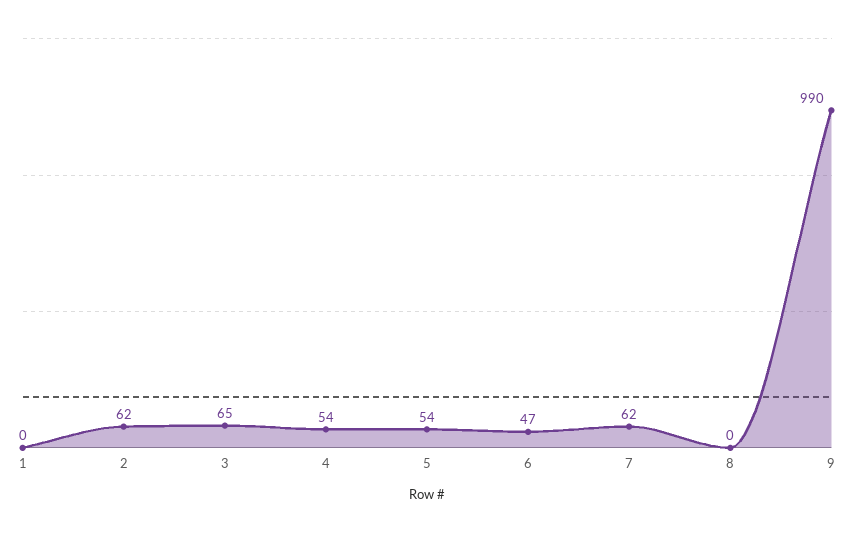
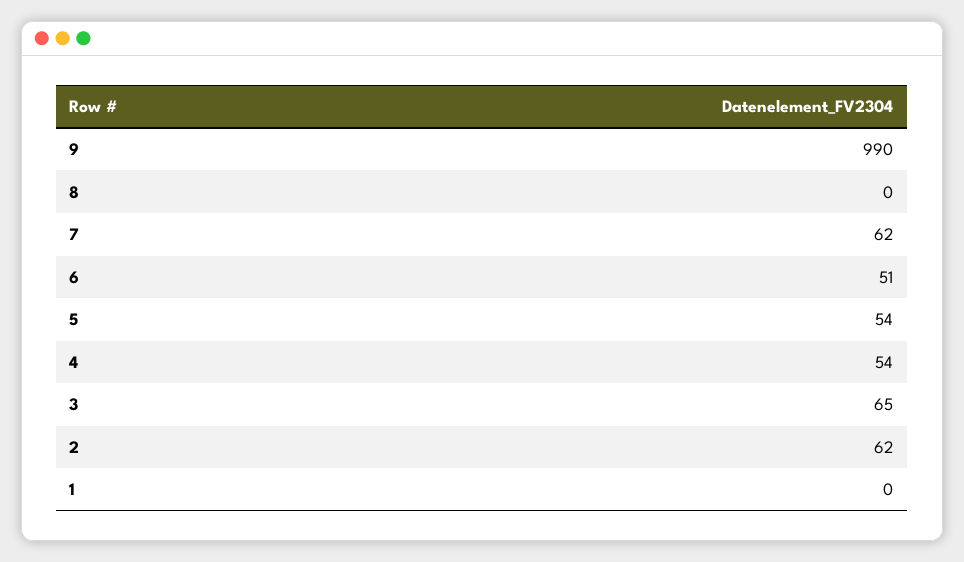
6: 47 -> 51

